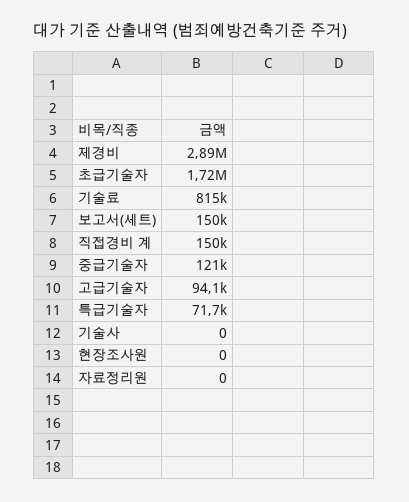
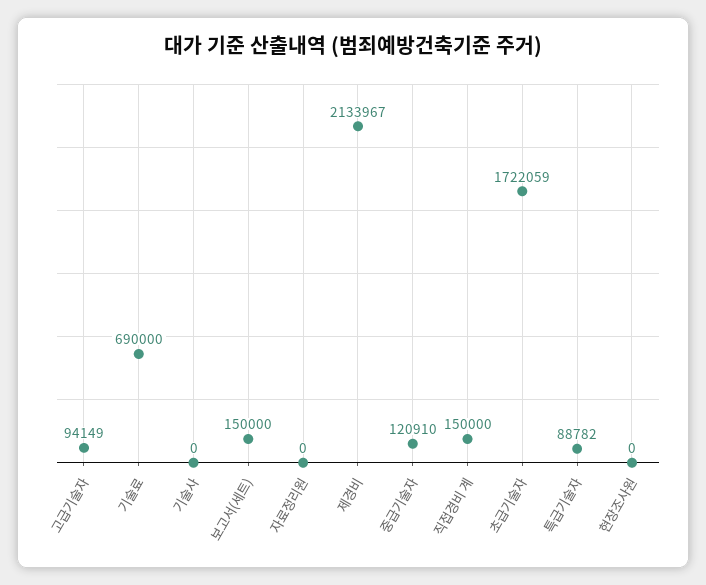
제경비: 2890000 -> 2133967
기술료: 815000 -> 690000
특급기술자: 71700 -> 88782

